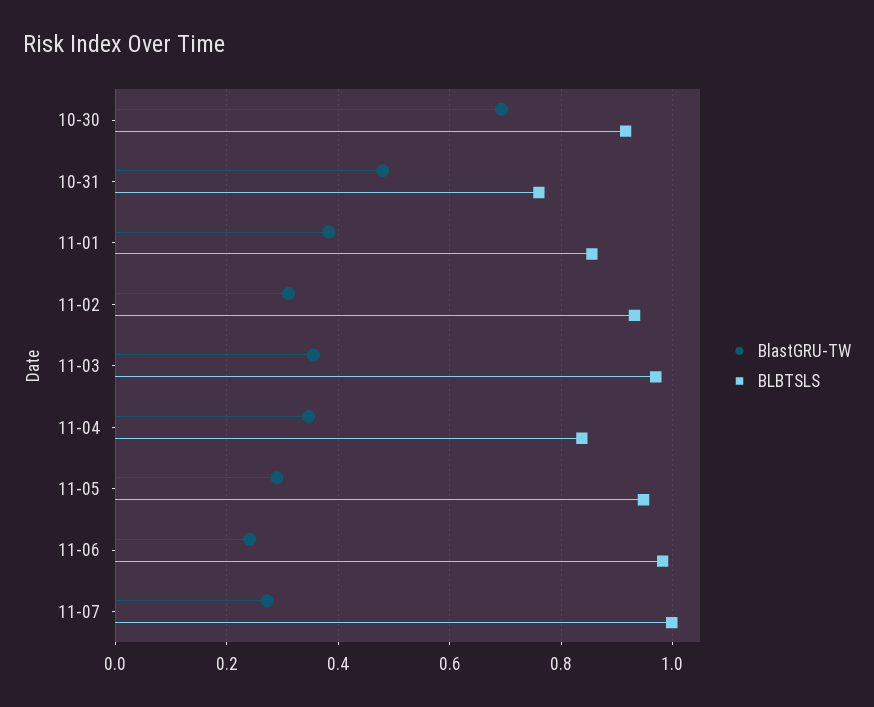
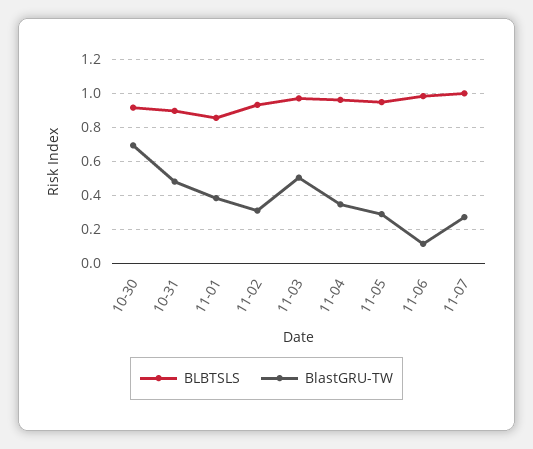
BLBTSLS, 10-31: 0.76 -> 0.9
BlastGRU-TW, 11-03: 0.36 -> 0.5
BLBTSLS, 11-04: 0.84 -> 0.95
BlastGRU-TW, 11-06: 0.24 -> 0.1

